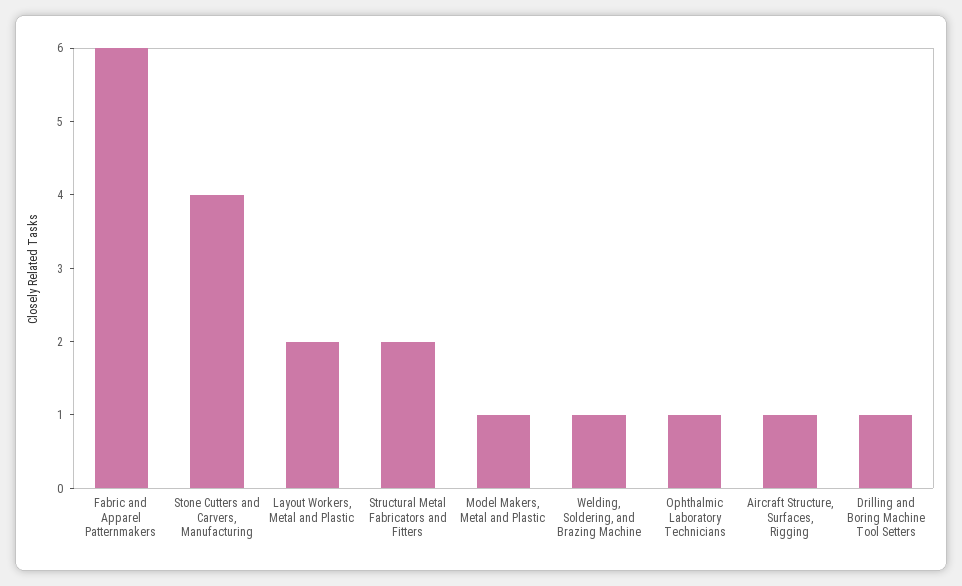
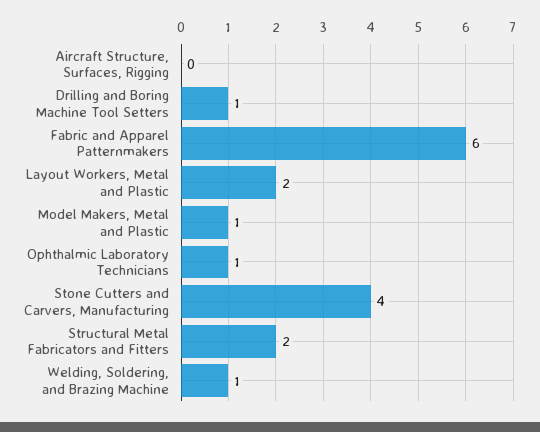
Aircraft Structure, Surfaces, Rigging: 1 -> 0

